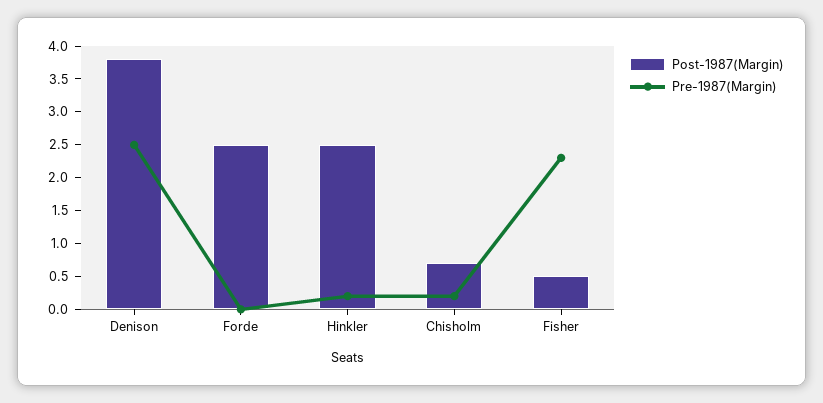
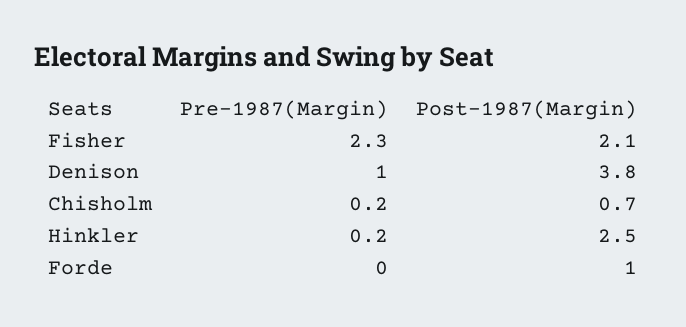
Pre-1987(Margin), Denison: 2.5 -> 1
Post-1987(Margin), Forde: 2.5 -> 1
Post-1987(Margin), Fisher: 0.5 -> 2.1

